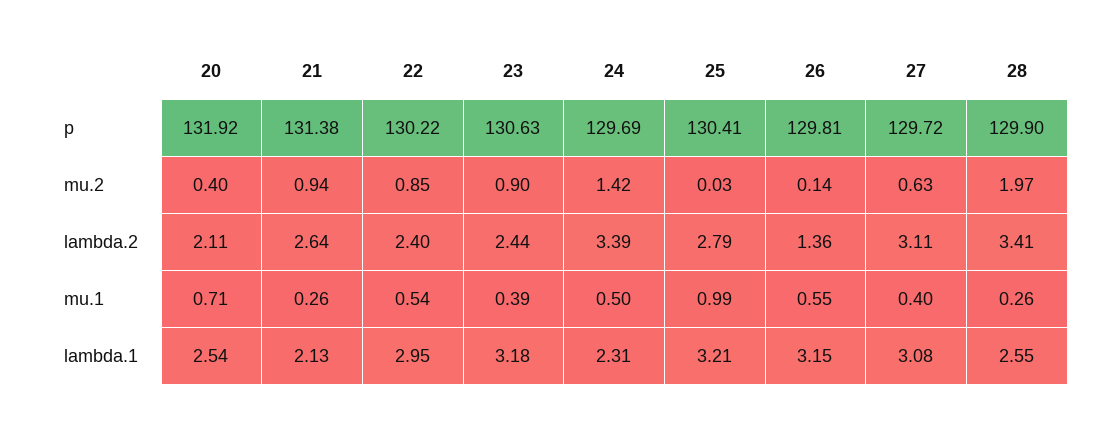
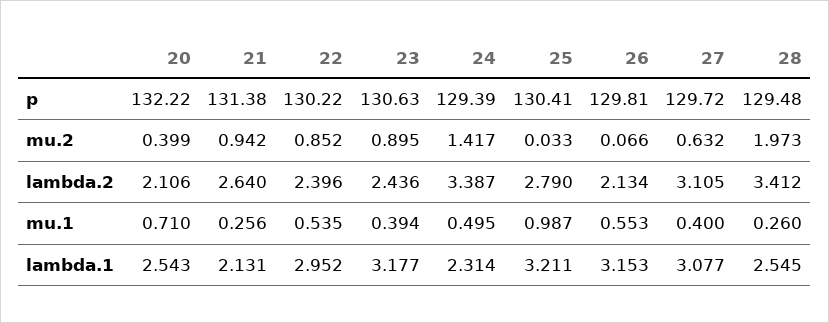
20, p: 131.92 -> 132.22
24, p: 129.69 -> 129.39
28, p: 129.9 -> 129.48
26, mu.2: 0.14 -> 0.066
26, lambda.2: 1.36 -> 2.134

